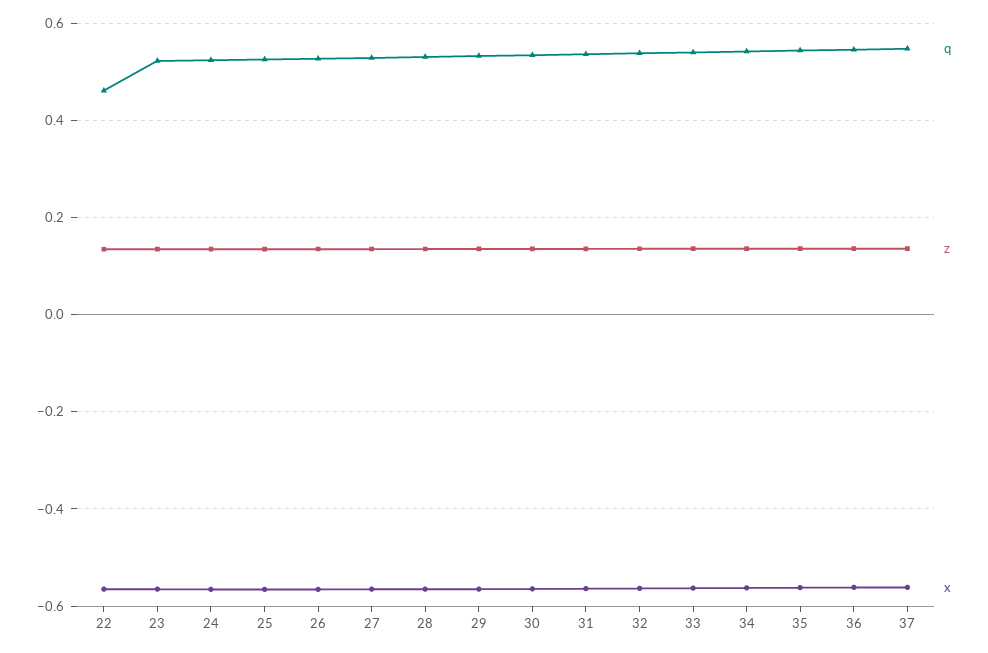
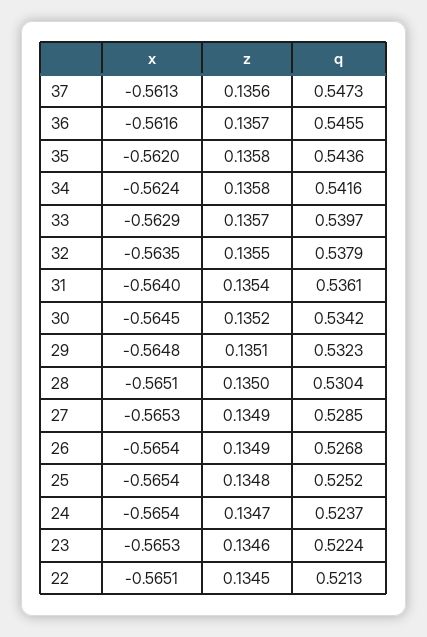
q, 22: 0.46 -> 0.5213

